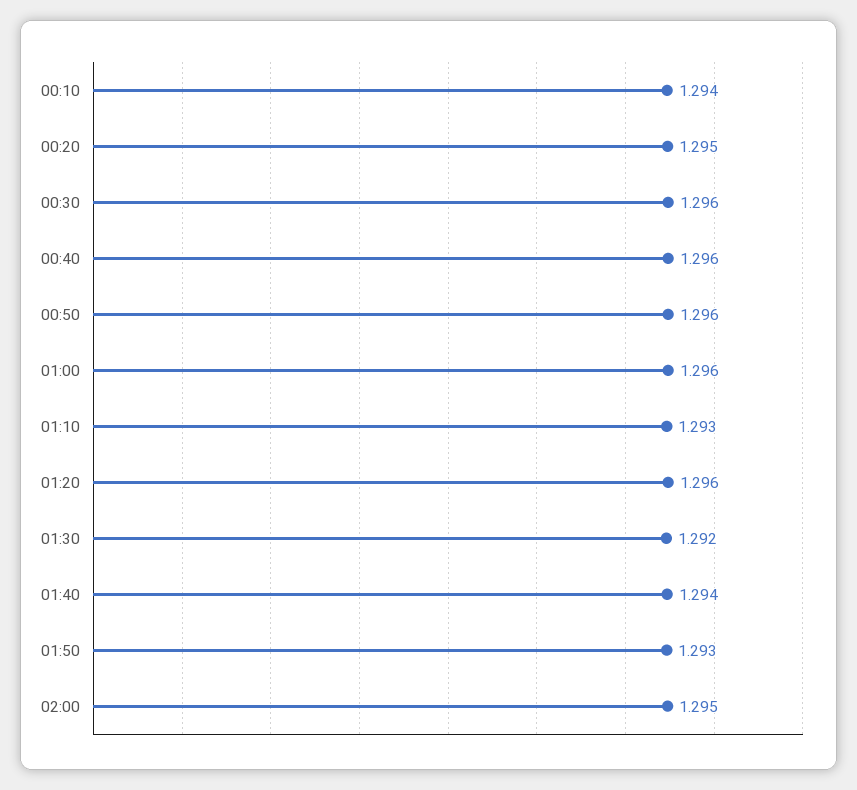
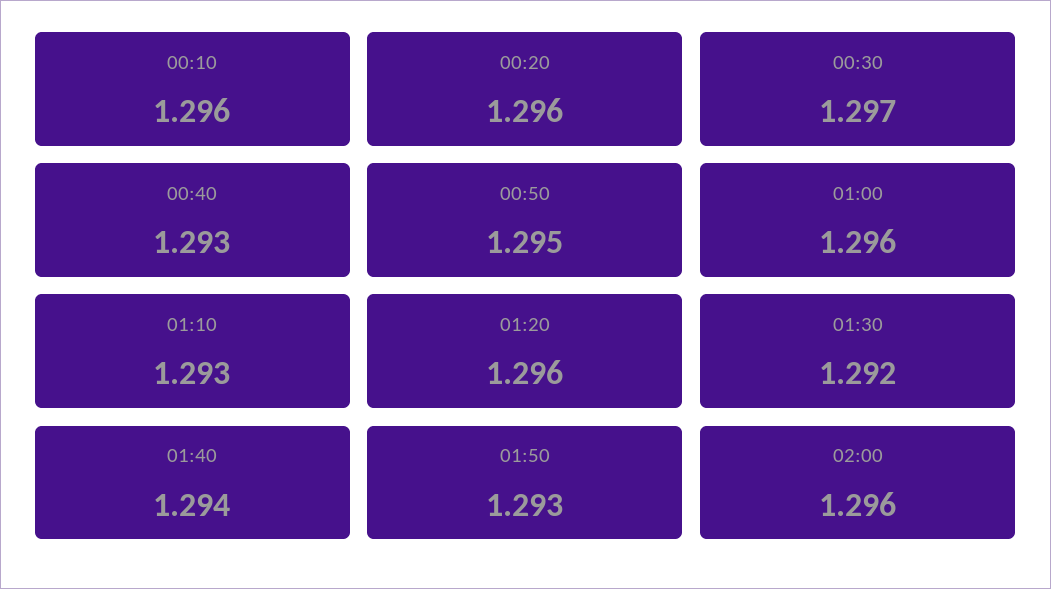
00:10: 1.294 -> 1.296
00:20: 1.295 -> 1.296
00:30: 1.296 -> 1.297
00:40: 1.296 -> 1.293
00:50: 1.296 -> 1.295
02:00: 1.295 -> 1.296

